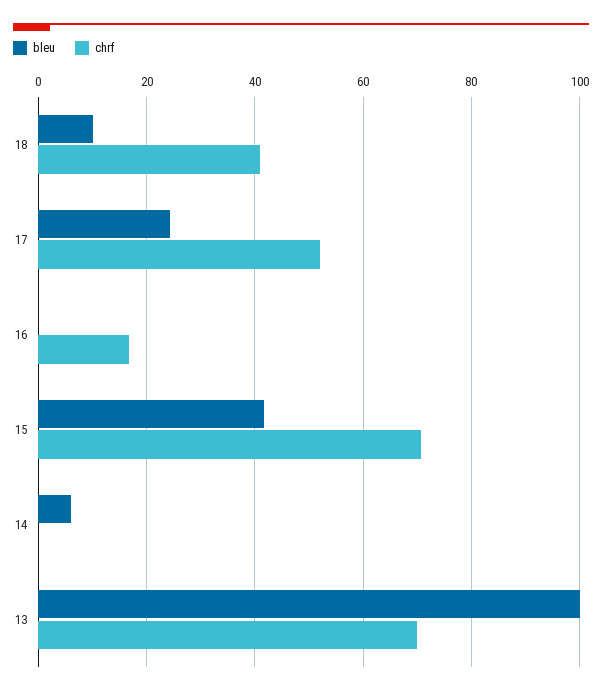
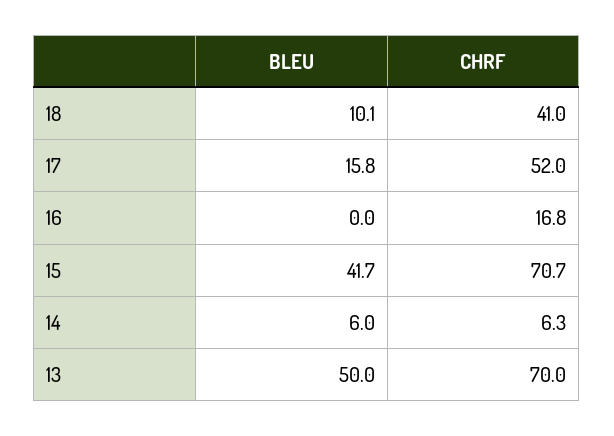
bleu, 17: 24 -> 15.8
chrf, 14: 0 -> 6.3
bleu, 13: 100 -> 50

